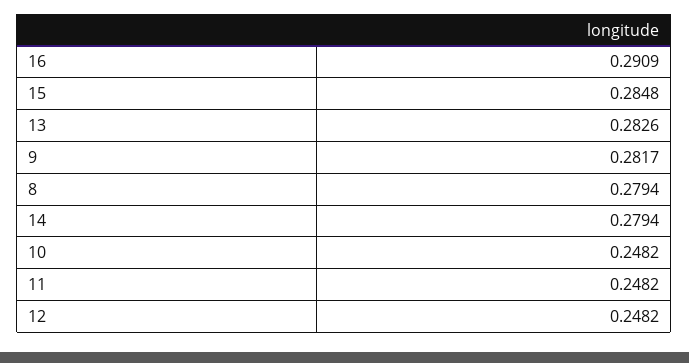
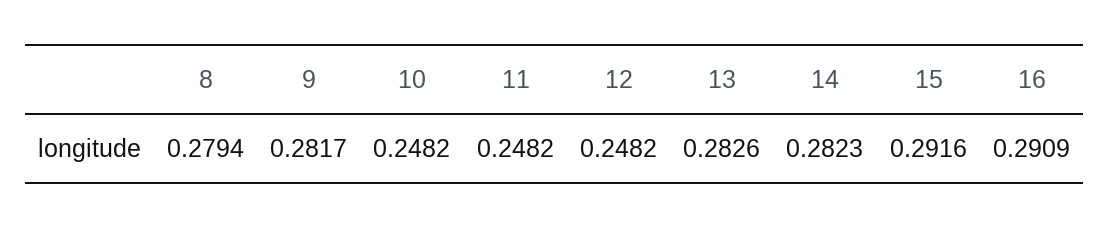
15: 0.2848 -> 0.2916
14: 0.2794 -> 0.2823

